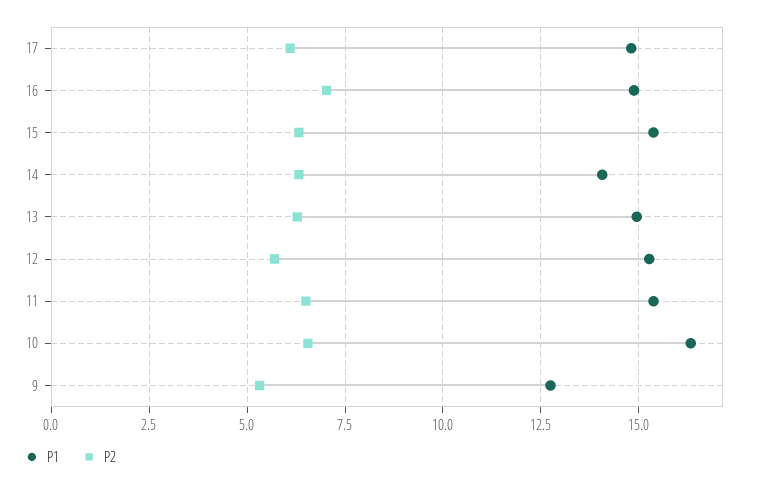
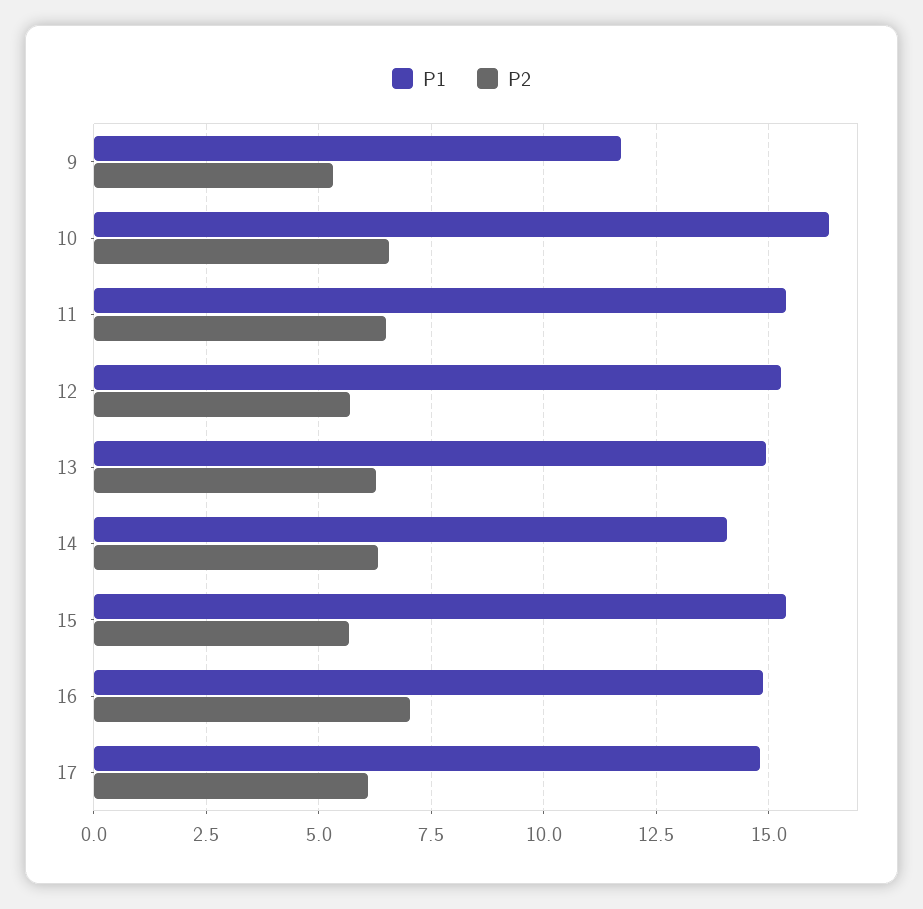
P2, 15: 6.25 -> 5.75
P1, 9: 12.75 -> 11.75

